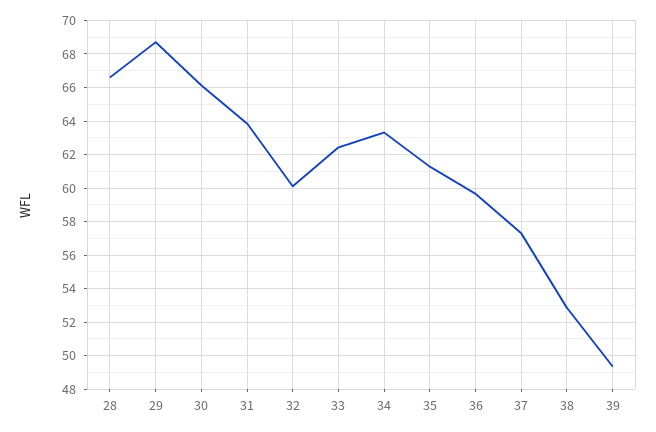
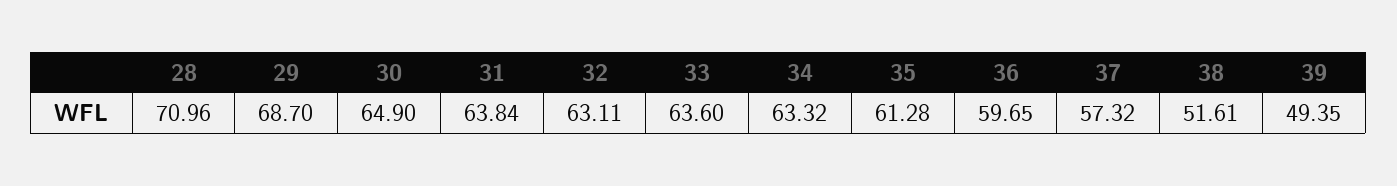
28: 66.5 -> 70.96
30: 66 -> 64.9
32: 60 -> 63.11
33: 62.5 -> 63.6
38: 53 -> 51.61

